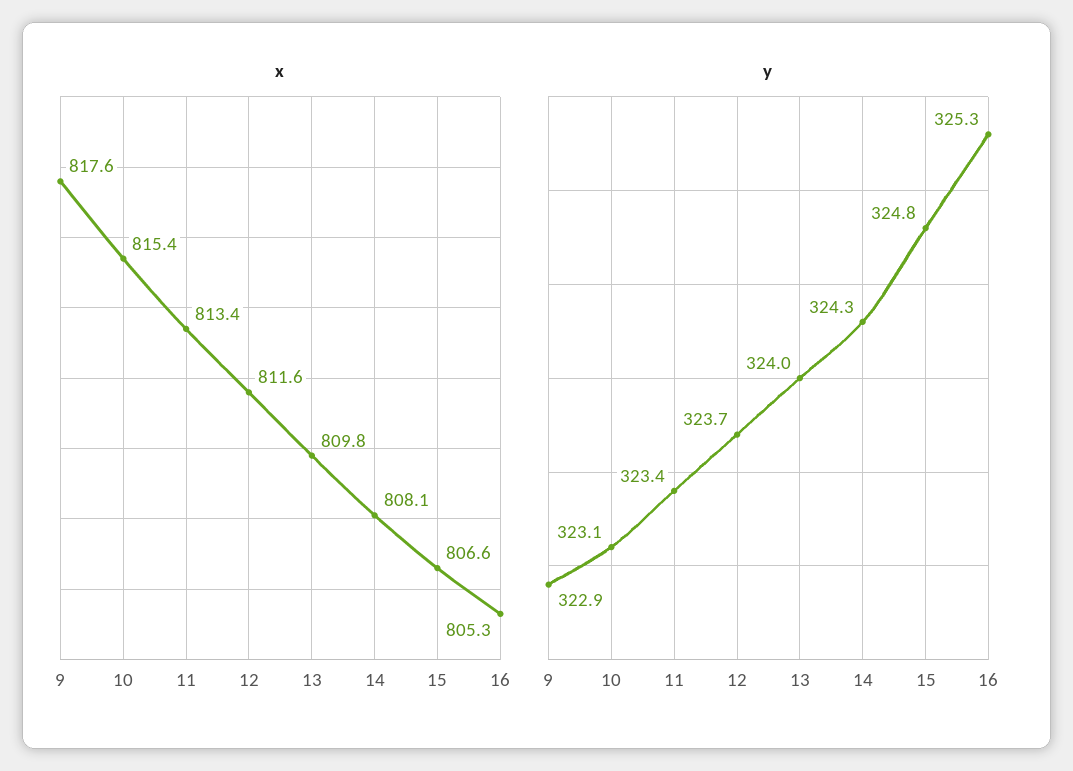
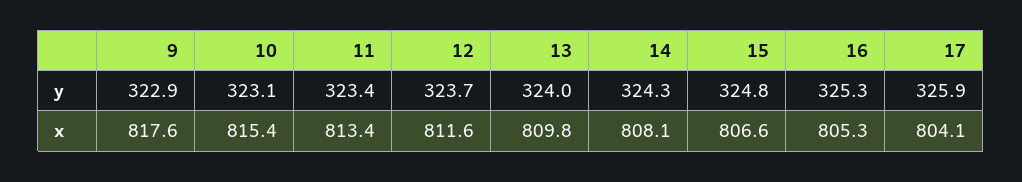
y, 17: none -> 325.9
x, 17: none -> 804.1

